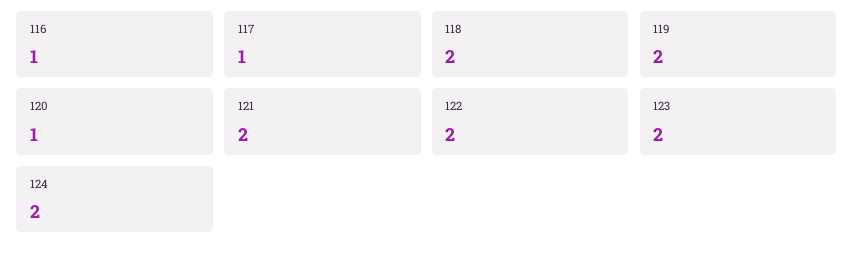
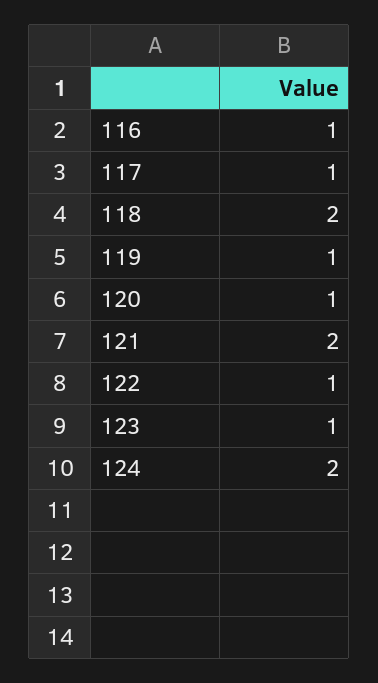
119: 2 -> 1
122: 2 -> 1
123: 2 -> 1

